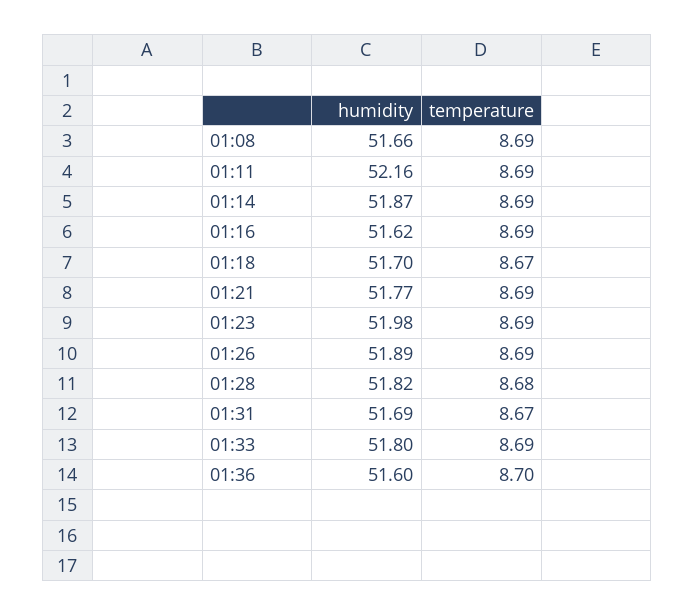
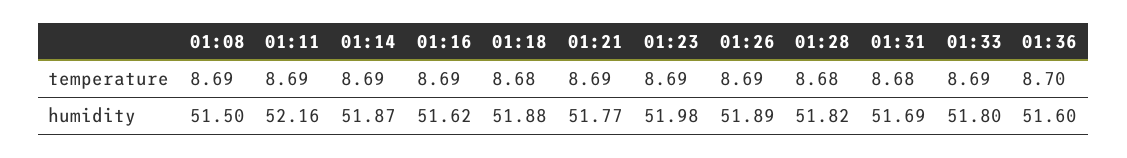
humidity, 01:08: 51.66 -> 51.5
humidity, 01:18: 51.7 -> 51.88
temperature, 01:18: 8.67 -> 8.68
temperature, 01:31: 8.67 -> 8.68

